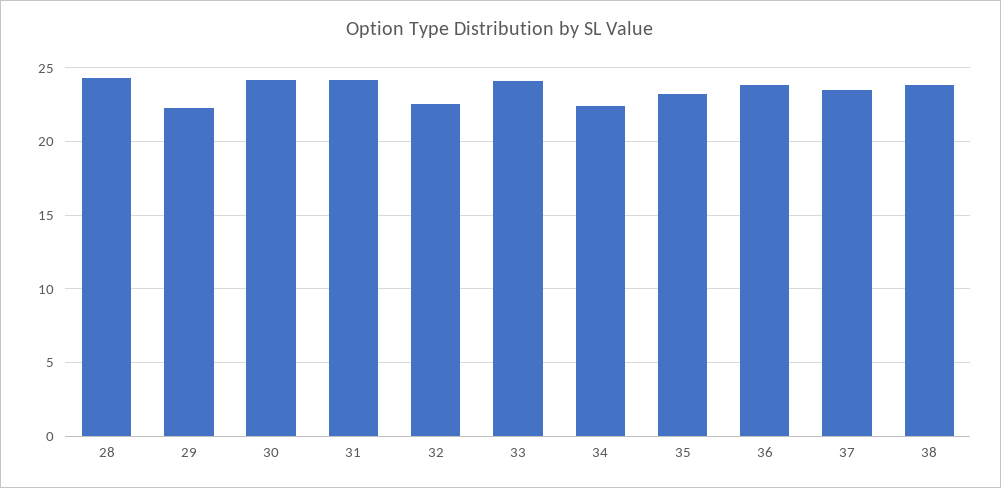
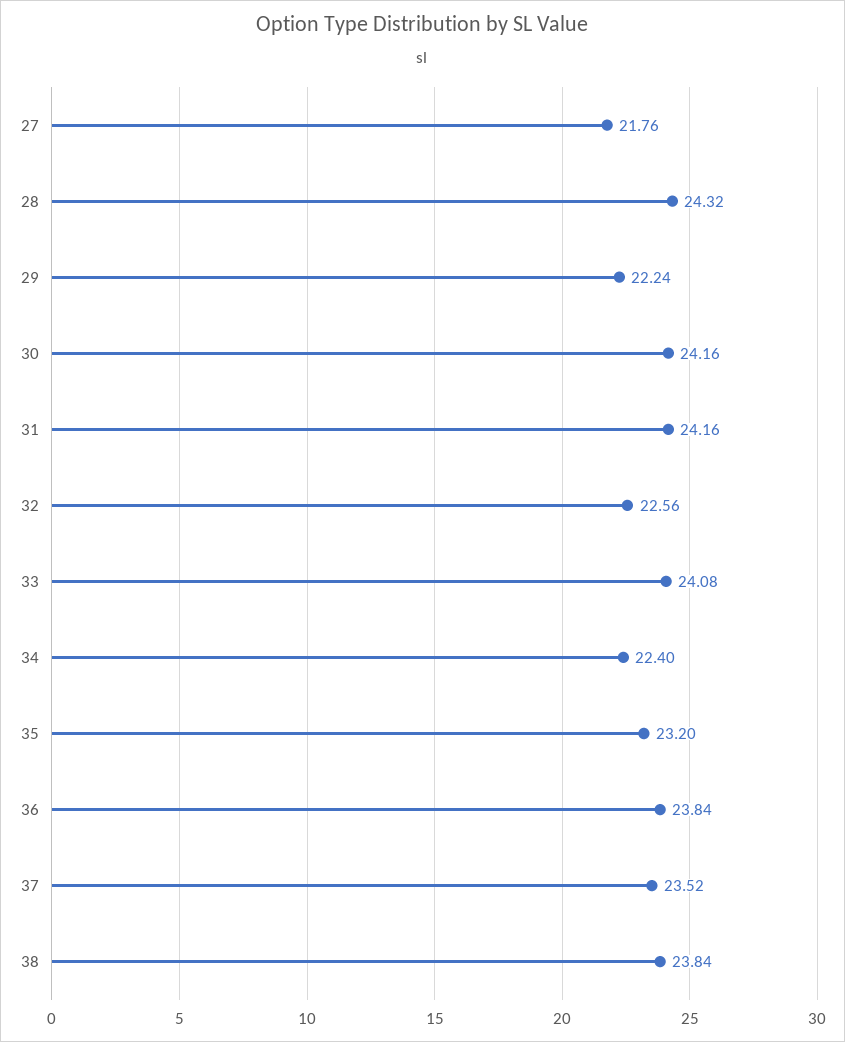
27: none -> 21.76

